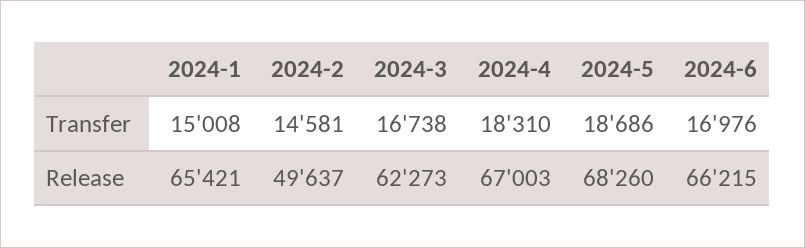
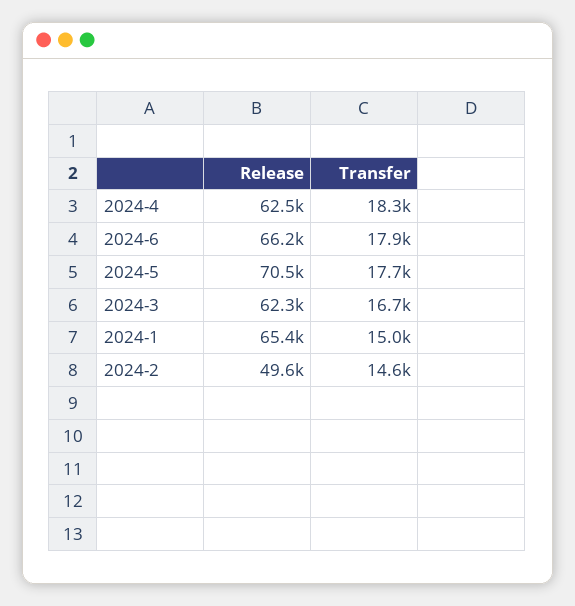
2024-5, Transfer: 18686 -> 17700
2024-6, Transfer: 16976 -> 17900
2024-4, Release: 67003 -> 62500
2024-5, Release: 68260 -> 70500

